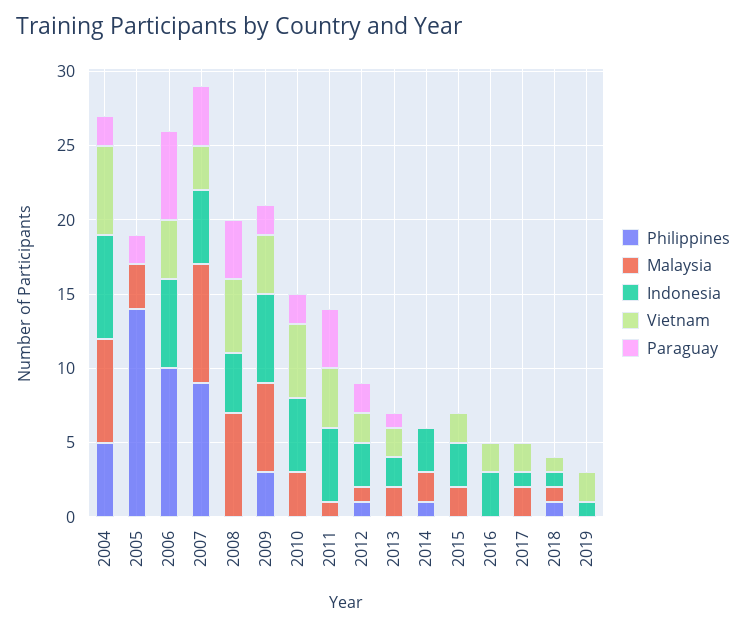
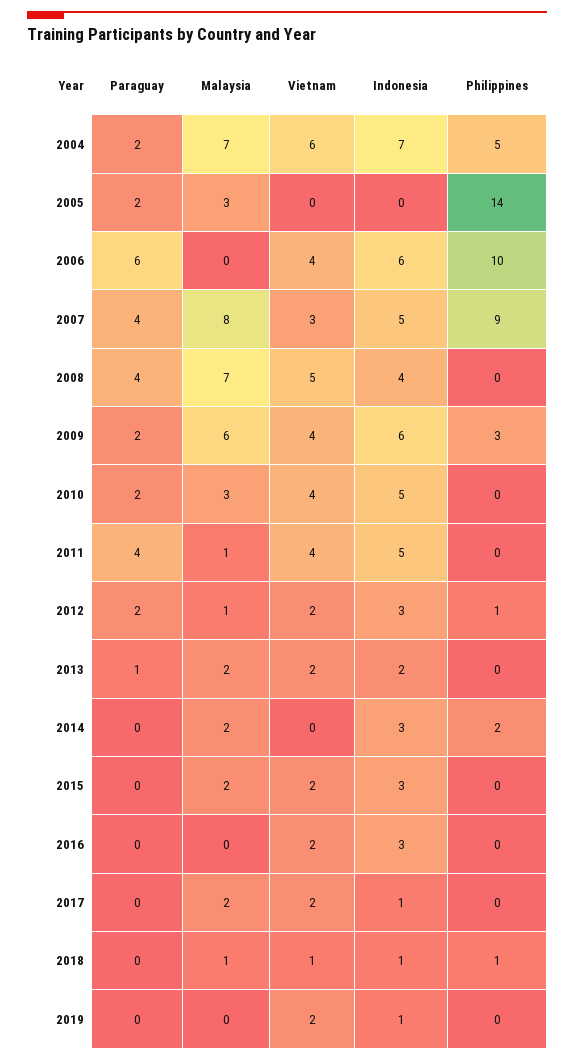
Vietnam, 2010: 5 -> 4
Philippines, 2014: 1 -> 2

